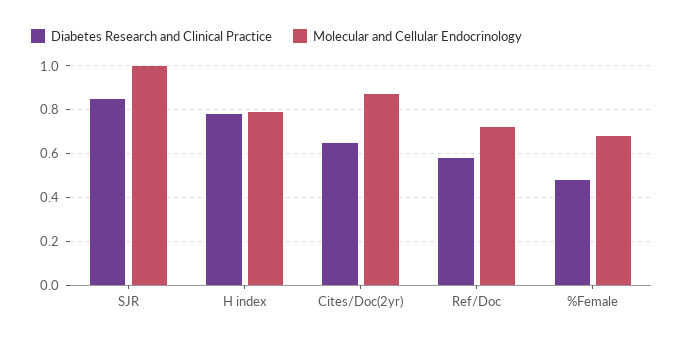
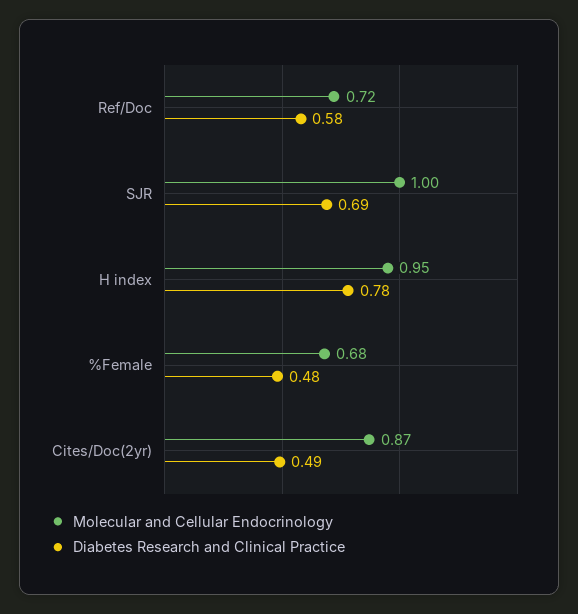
Diabetes Research and Clinical Practice, SJR: 0.85 -> 0.69
Molecular and Cellular Endocrinology, H index: 0.8 -> 0.95
Diabetes Research and Clinical Practice, Cites/Doc(2yr): 0.65 -> 0.49

